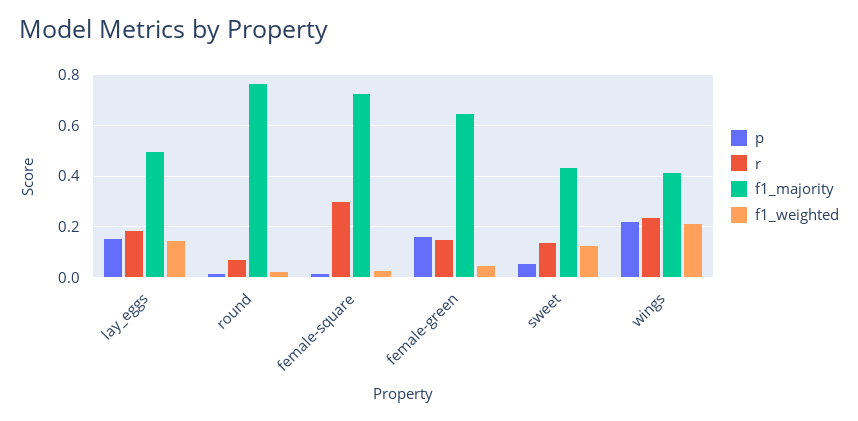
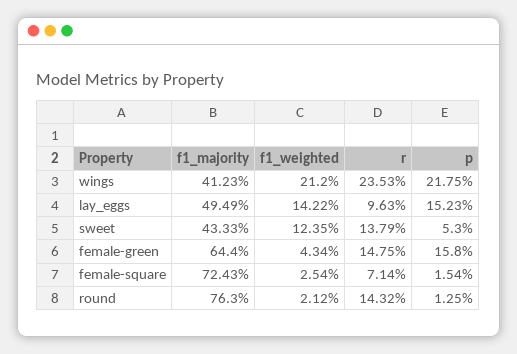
r, lay_eggs: 0.175 -> 0.0963
r, round: 0.075 -> 0.1432
r, female-square: 0.3 -> 0.0714

